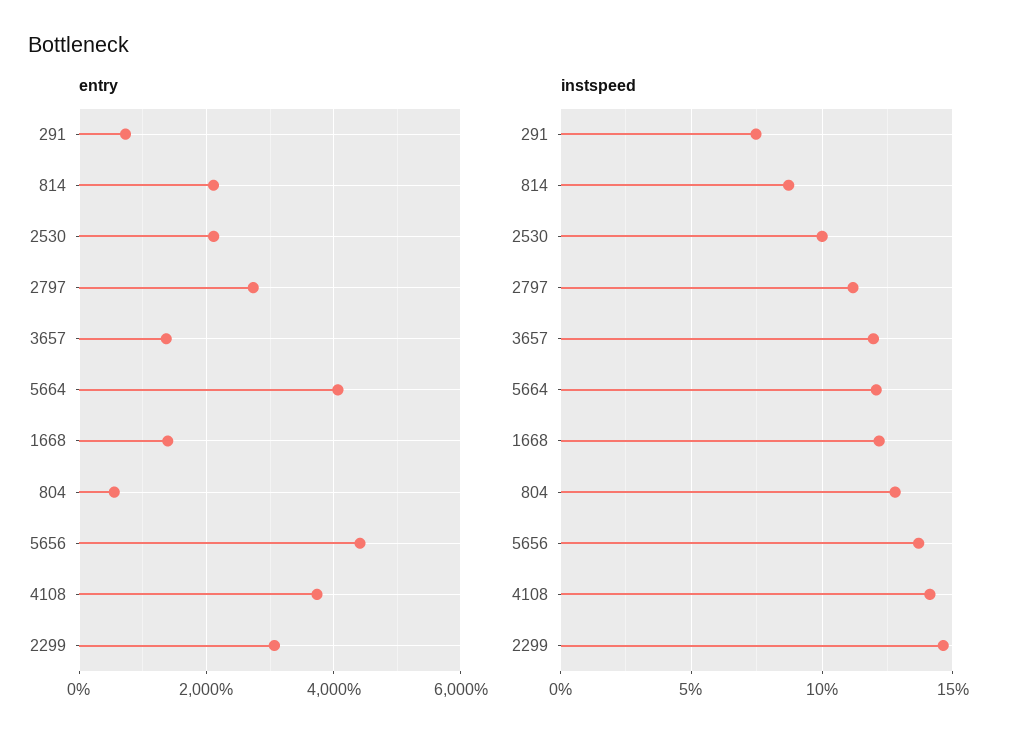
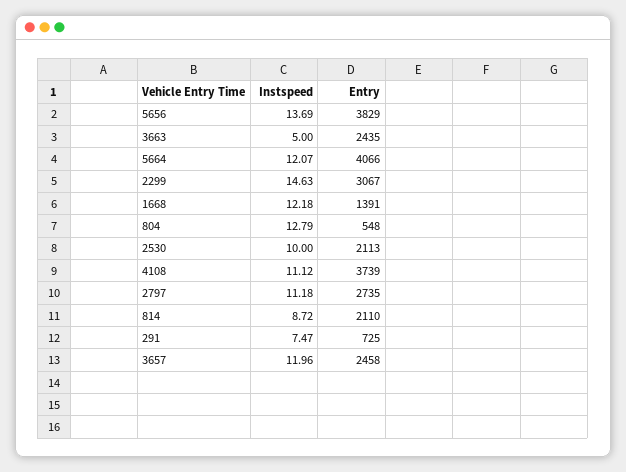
entry, 3657: 1400 -> 2458
entry, 5656: 4400 -> 3829
instspeed, 4108: 14 -> 11.12
instspeed, 3663: none -> 5
entry, 3663: none -> 2435

